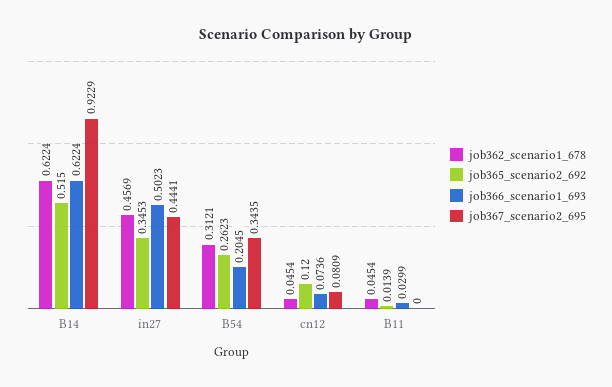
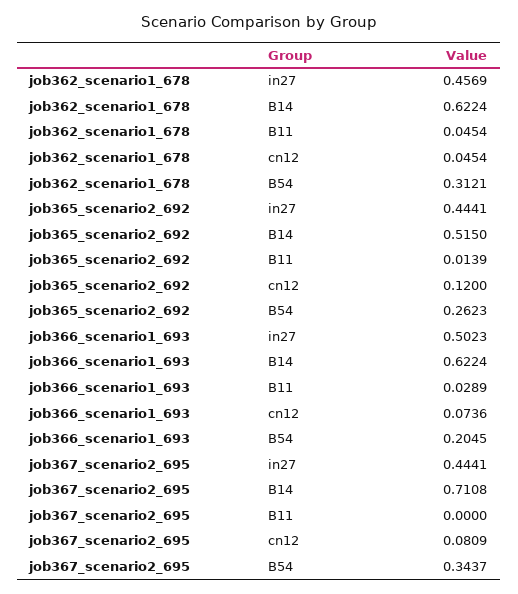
job367_scenario2_695, B14: 0.9229 -> 0.7108
job365_scenario2_692, in27: 0.3453 -> 0.4441
job367_scenario2_695, B54: 0.3435 -> 0.3437
job366_scenario1_693, B11: 0.0299 -> 0.0289

